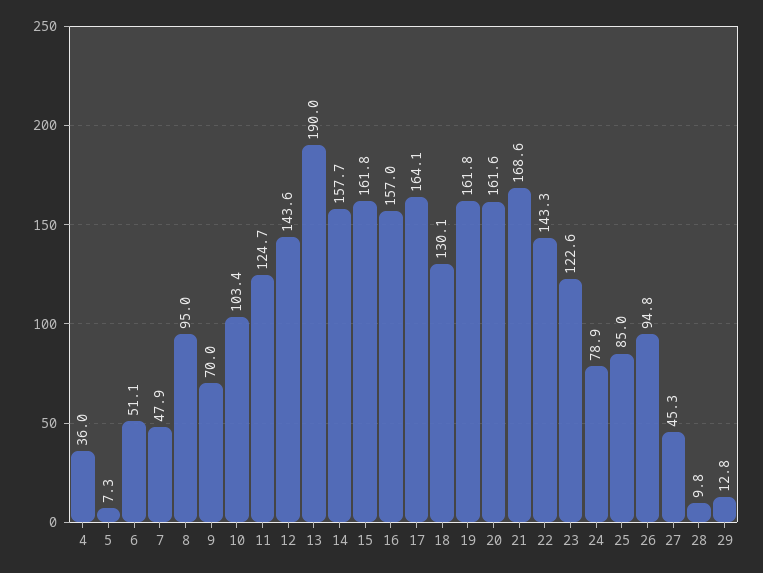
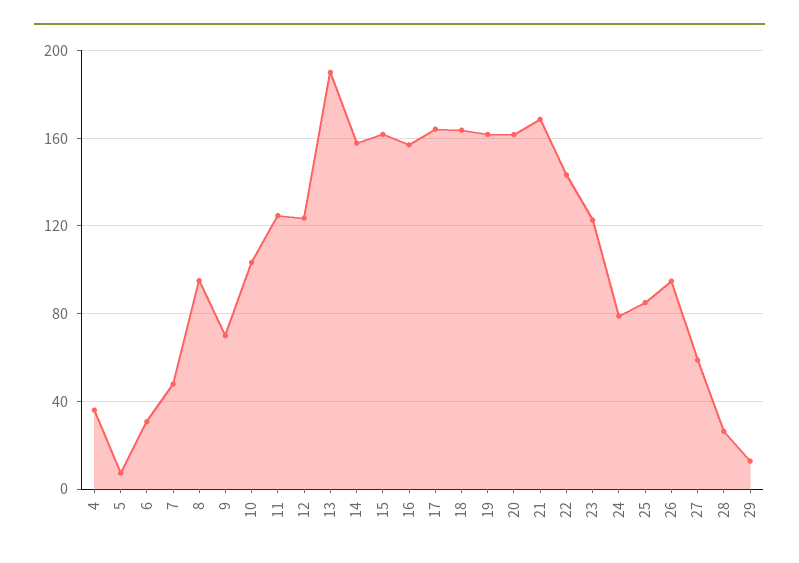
6: 51.1 -> 30
12: 143.6 -> 125
18: 130.1 -> 165
27: 45.3 -> 60
28: 9.8 -> 25

